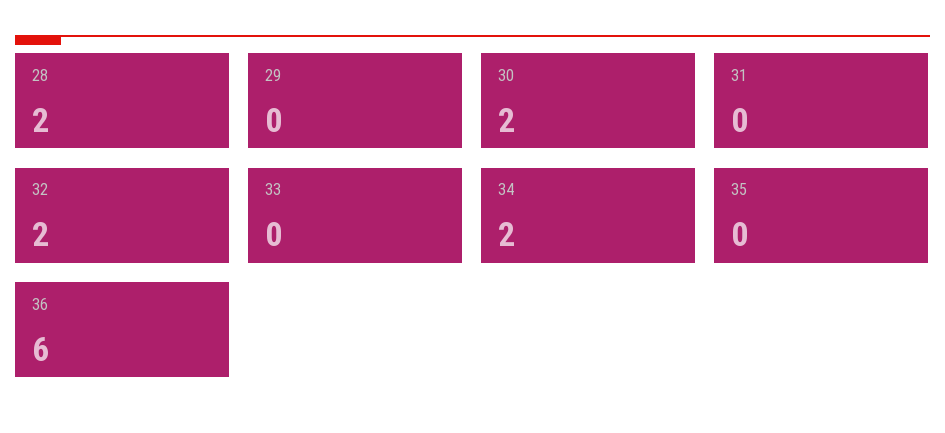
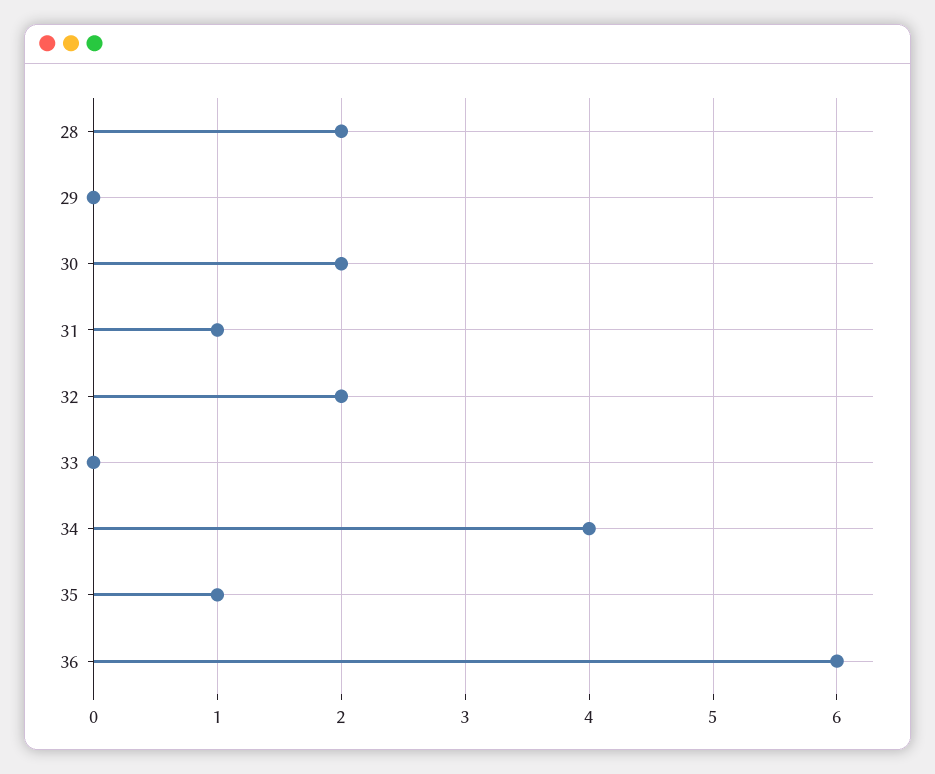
31: 0 -> 1
34: 2 -> 4
35: 0 -> 1

